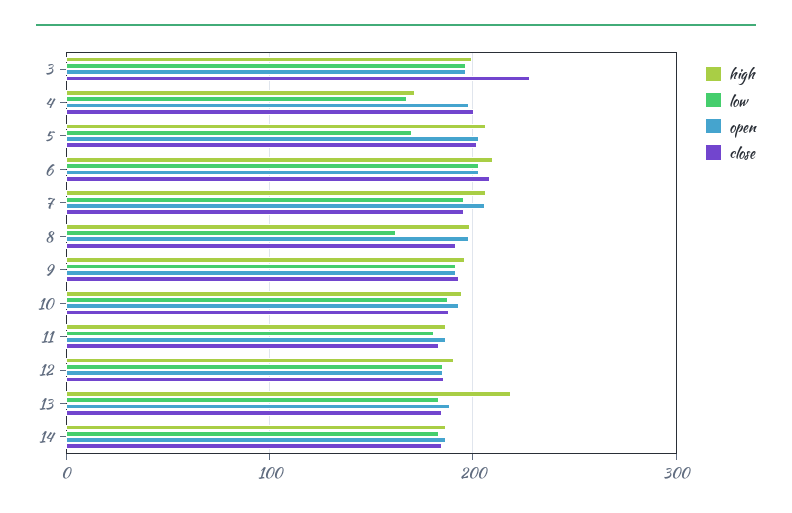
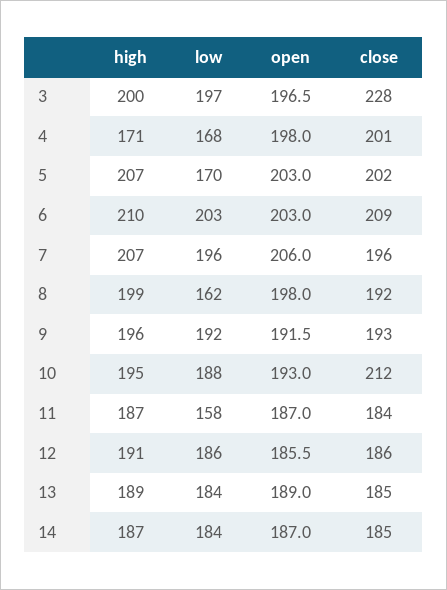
close, 10: 190 -> 212
low, 11: 180 -> 158
high, 13: 220 -> 189

